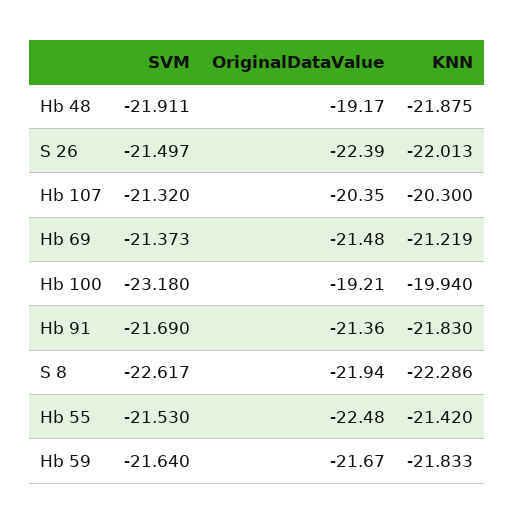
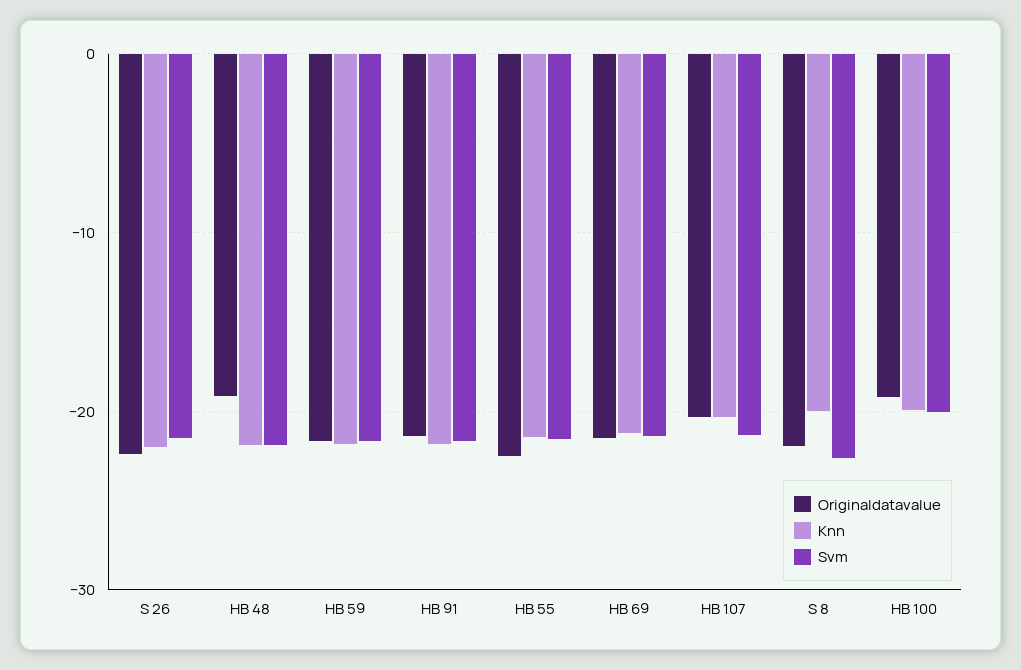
SVM, Hb 100: -23.18 -> -20
KNN, S 8: -22.286 -> -20

